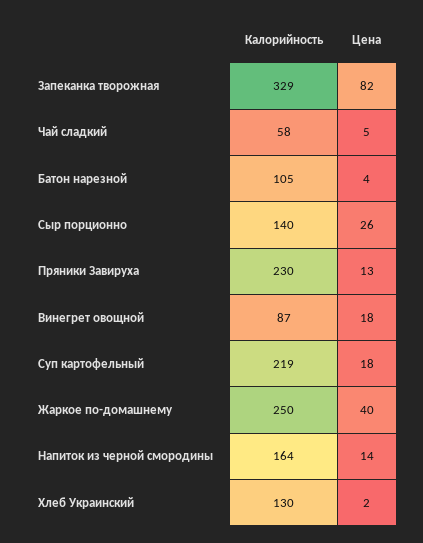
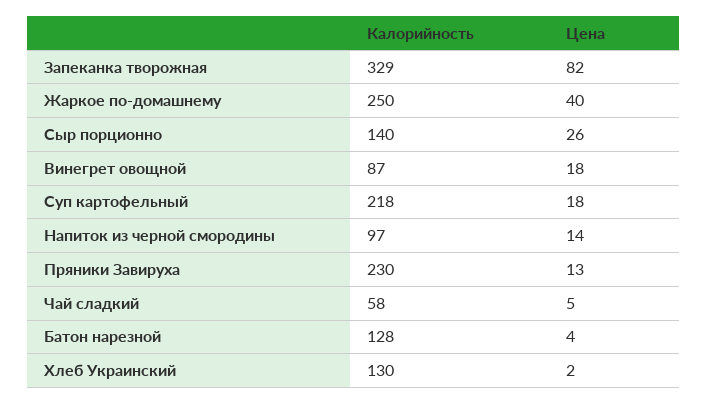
Калорийность, Батон нарезной: 105 -> 128
Калорийность, Суп картофельный: 219 -> 218
Калорийность, Напиток из черной смородины: 164 -> 97

